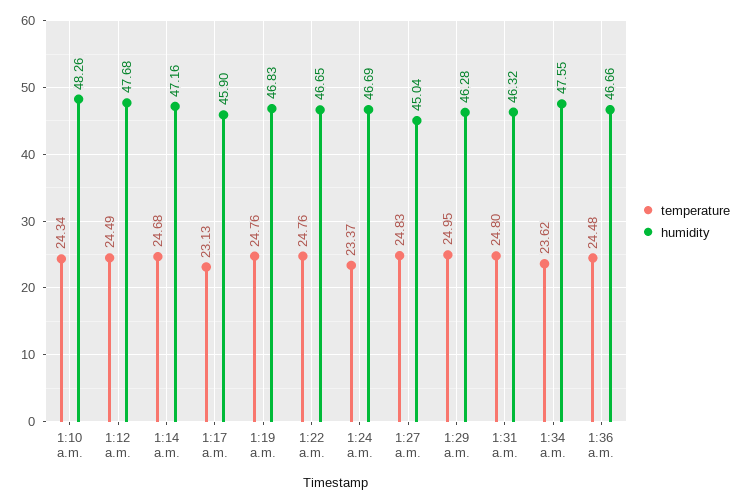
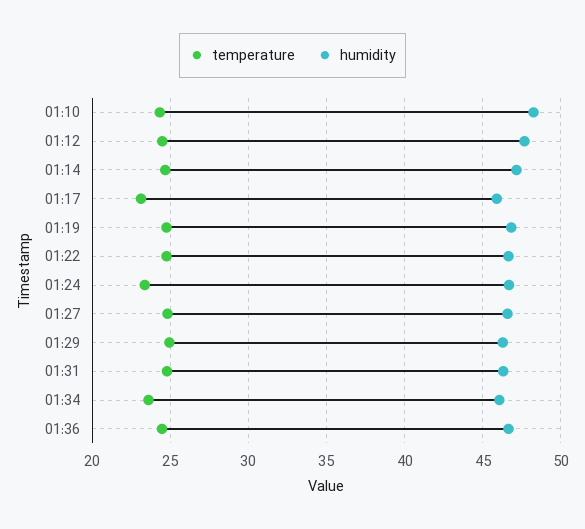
humidity, 1:27 a.m.: 45.04 -> 46.5
humidity, 1:34 a.m.: 47.55 -> 46

